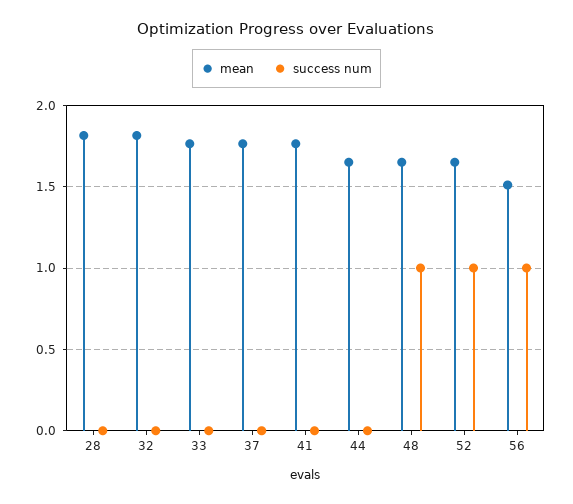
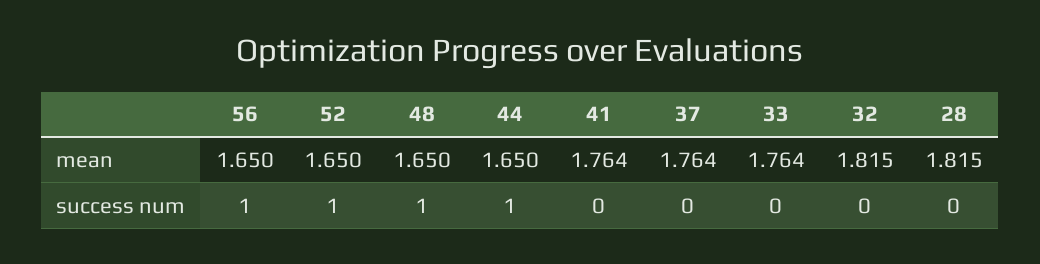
success num, 44: 0 -> 1
mean, 56: 1.5 -> 1.65

